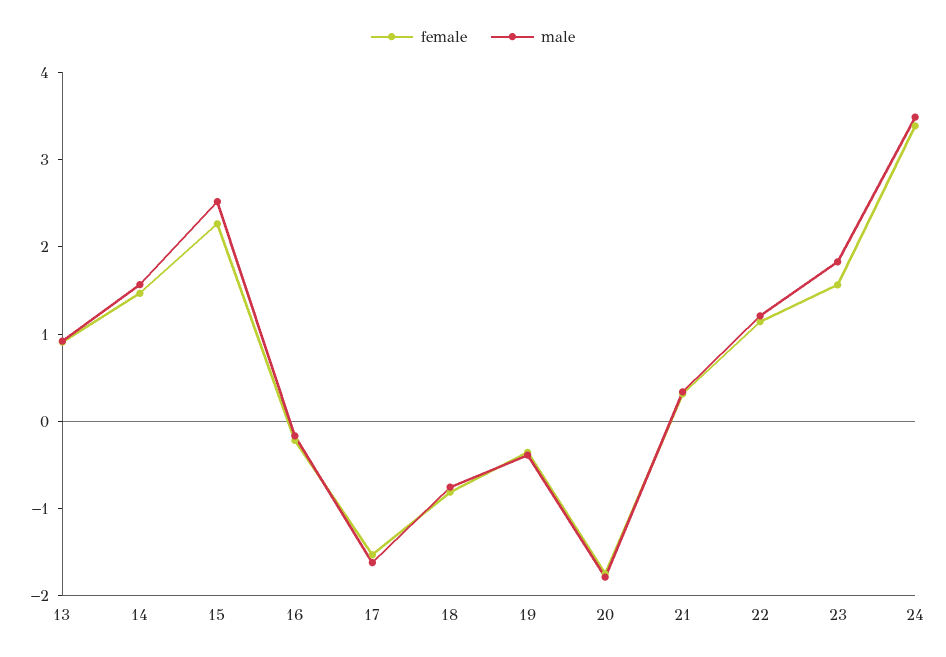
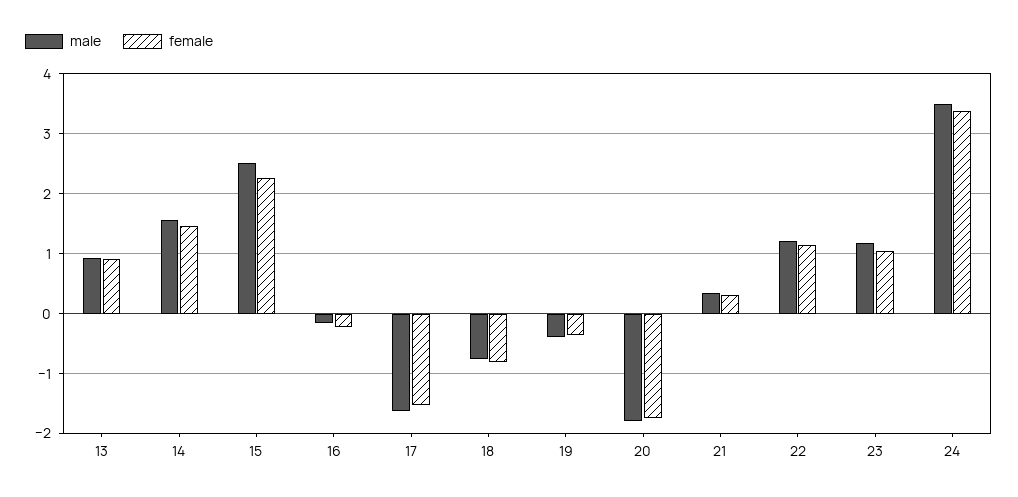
female, 23: 1.6 -> 1
male, 23: 1.8 -> 1.2

